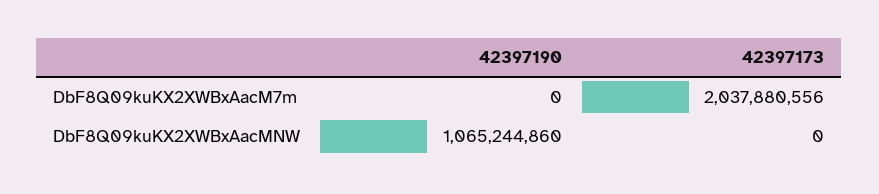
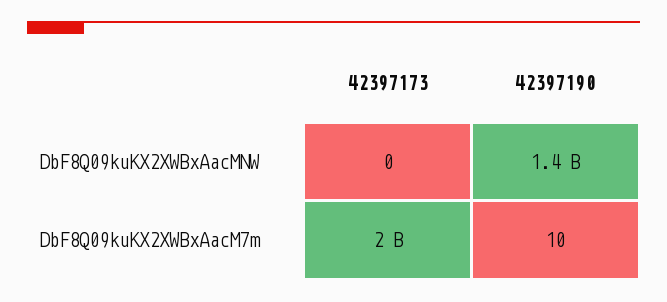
42397190, DbF8Q09kuKX2XWBxAacM7m: 0 -> 10
42397190, DbF8Q09kuKX2XWBxAacMNW: 1065244860 -> 1400000000

